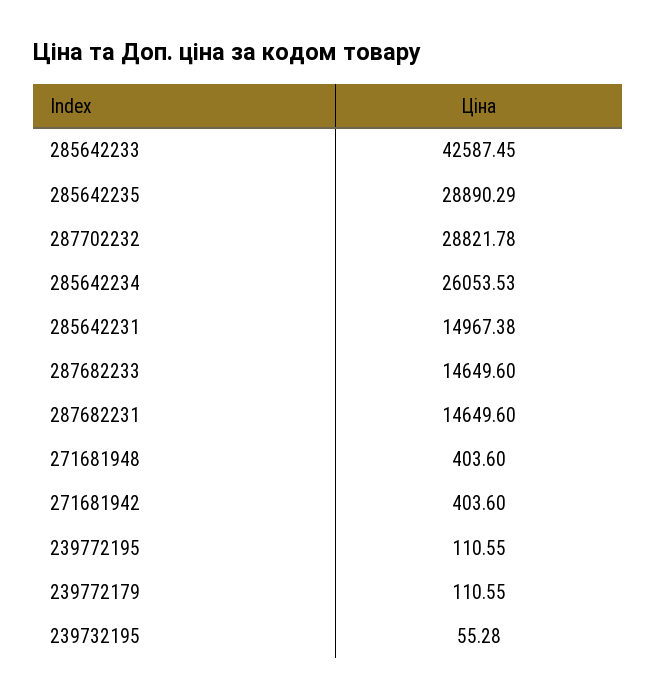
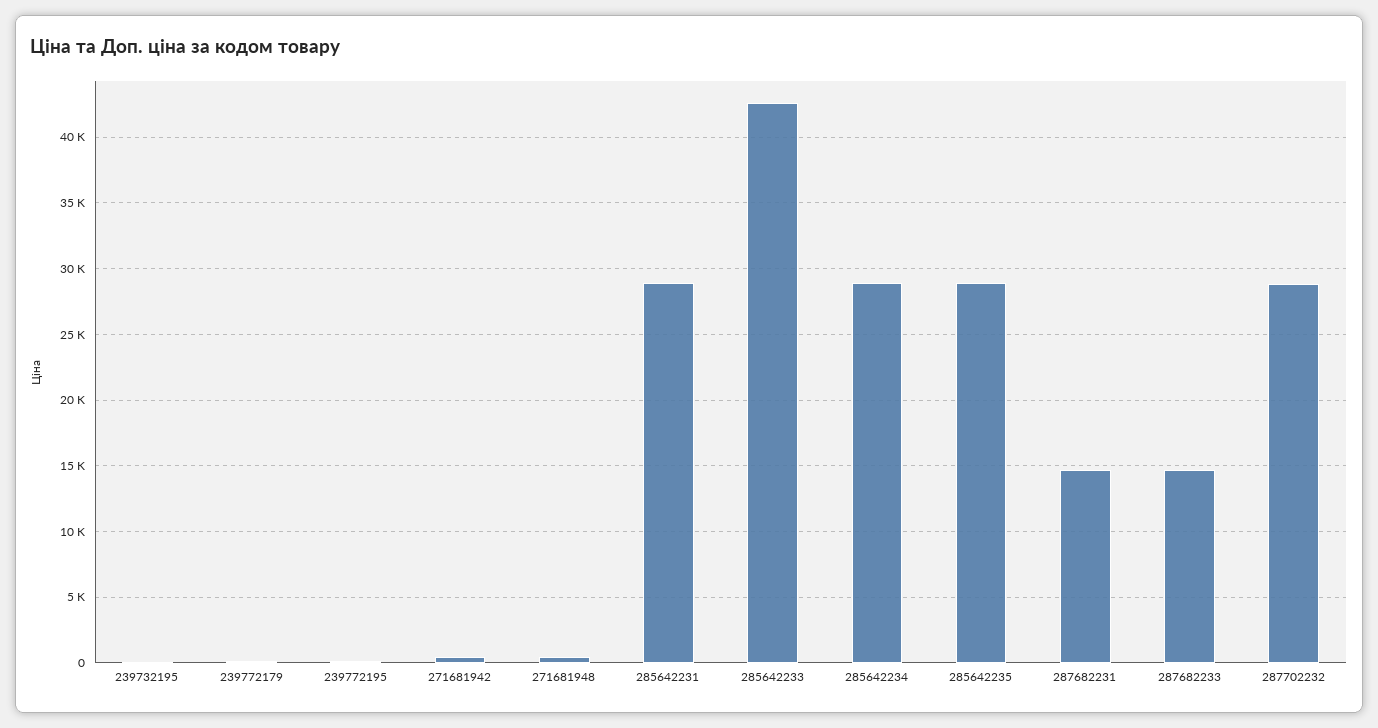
285642234: 26053.53 -> 29000
285642231: 14967.38 -> 29000

